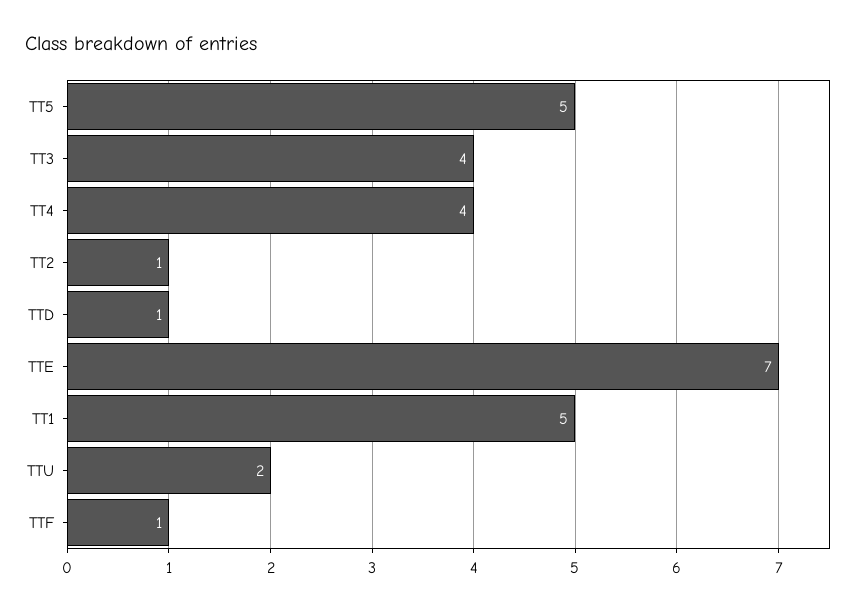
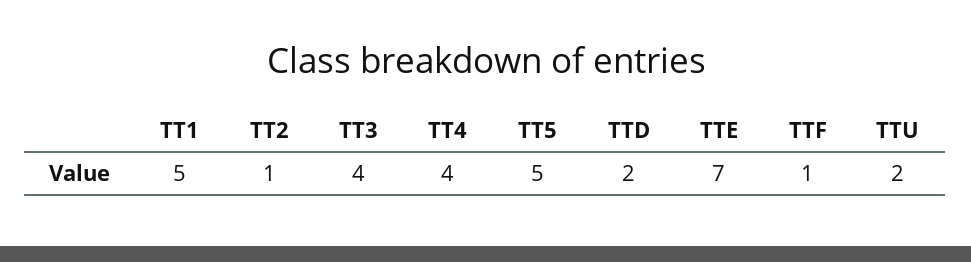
TTD: 1 -> 2

